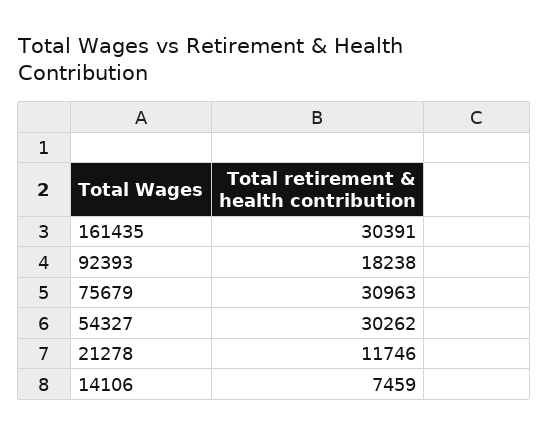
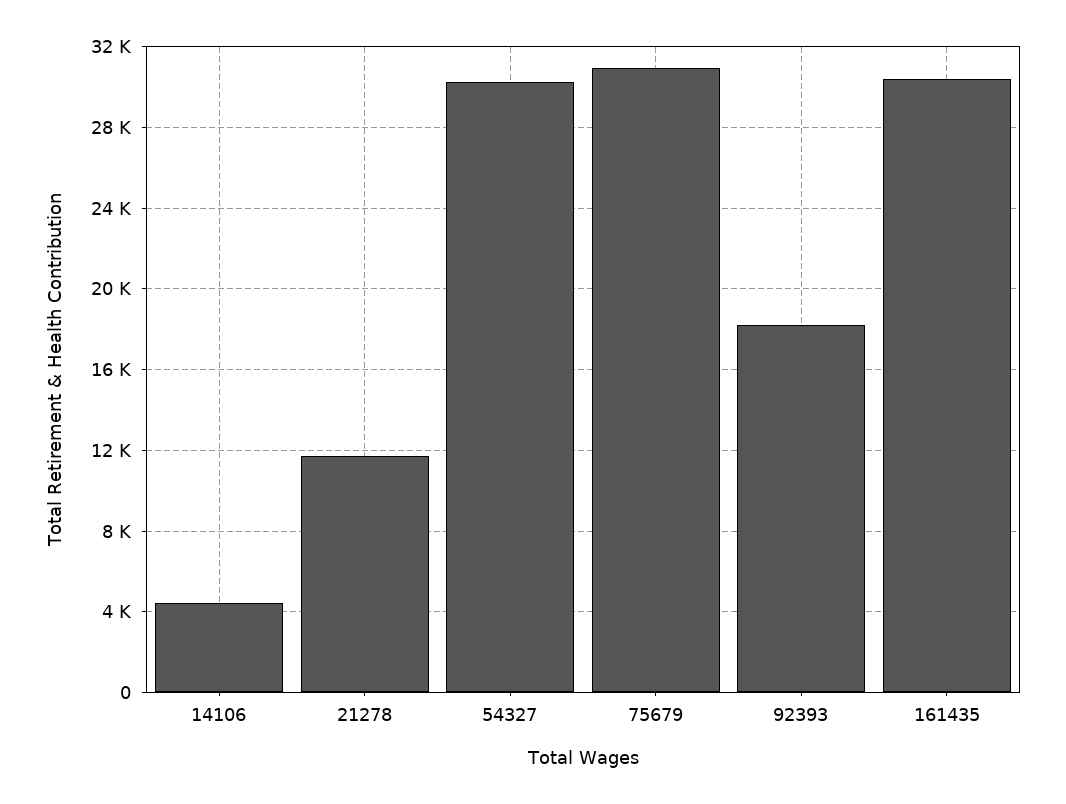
14106: 7459 -> 4500

